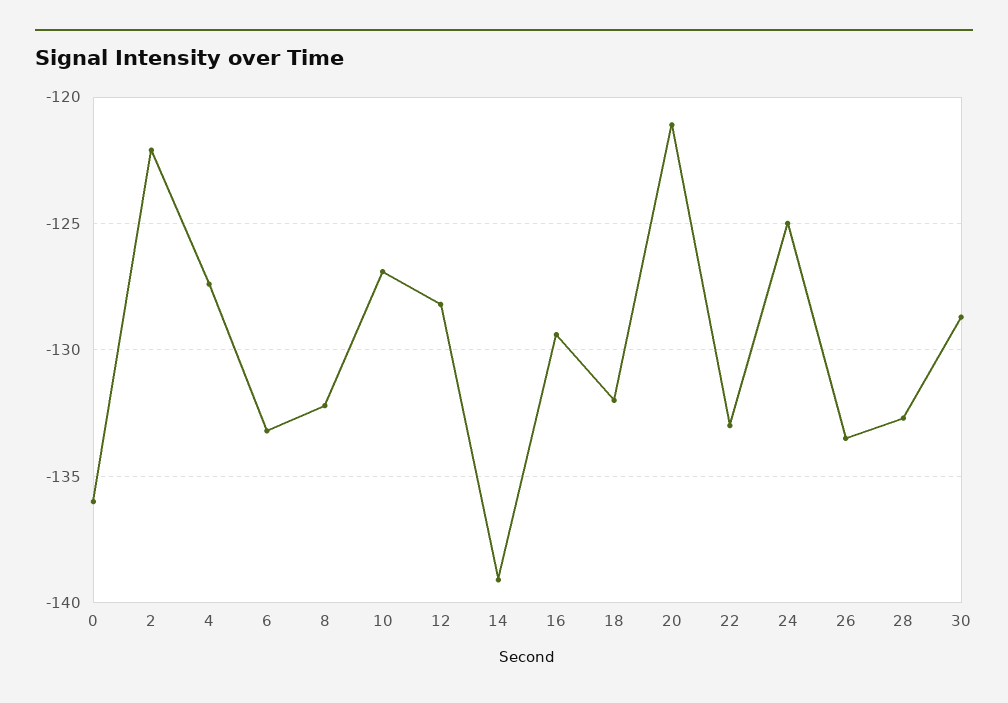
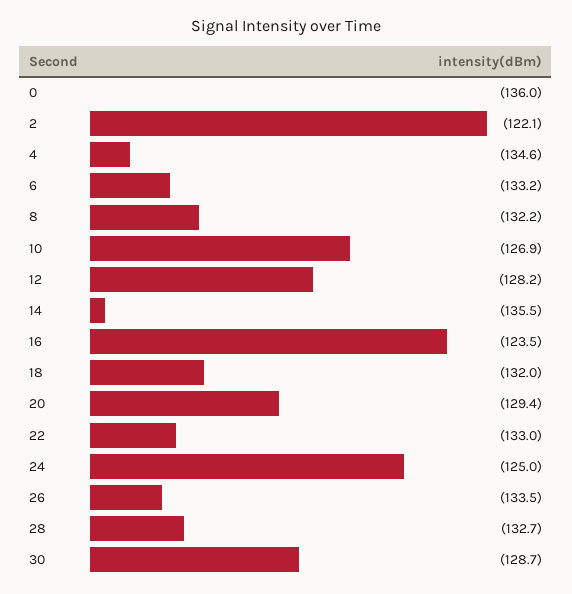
4: -127.5 -> -134.6
14: -139 -> -135.5
16: -129.5 -> -123.5
20: -121 -> -129.4

